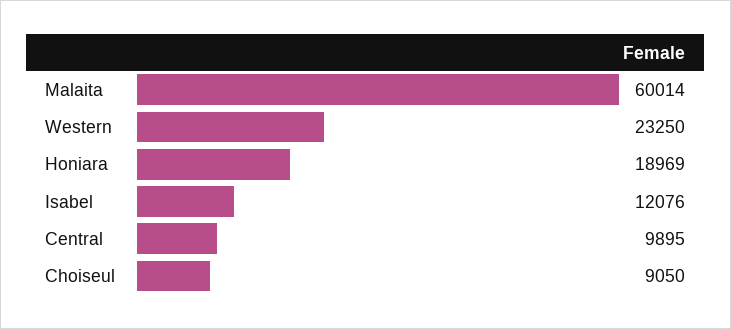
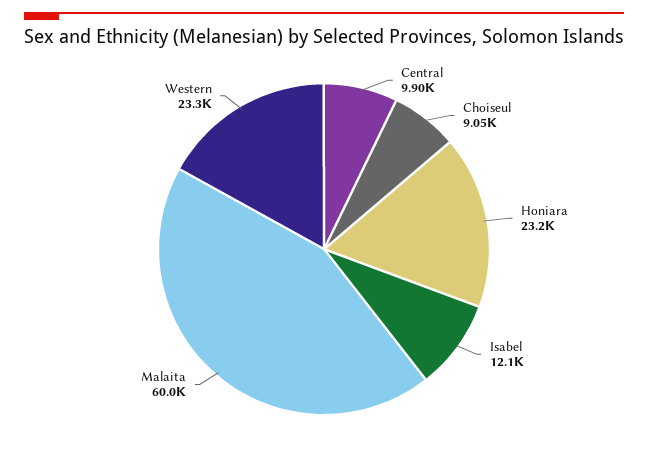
Honiara: 18969 -> 23200

